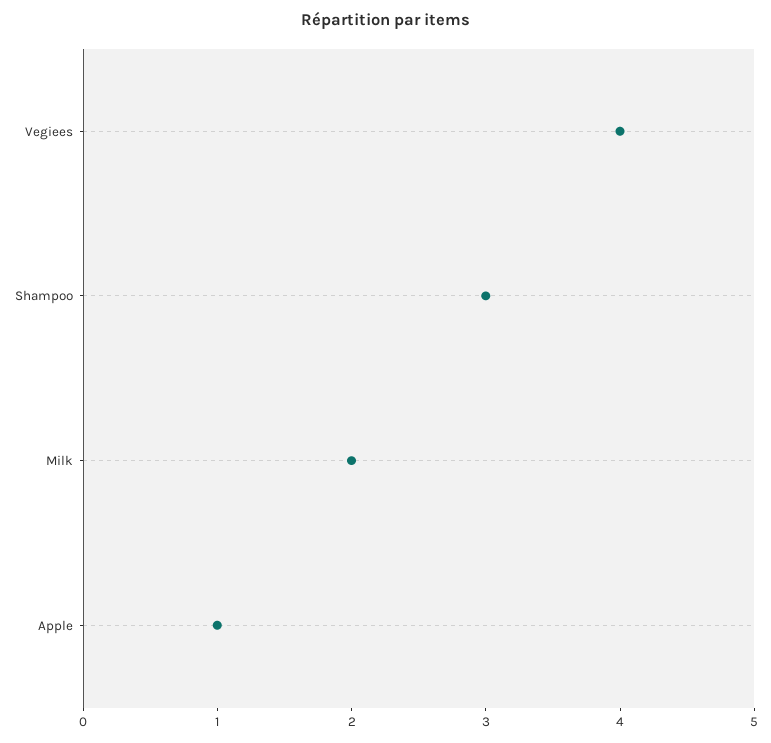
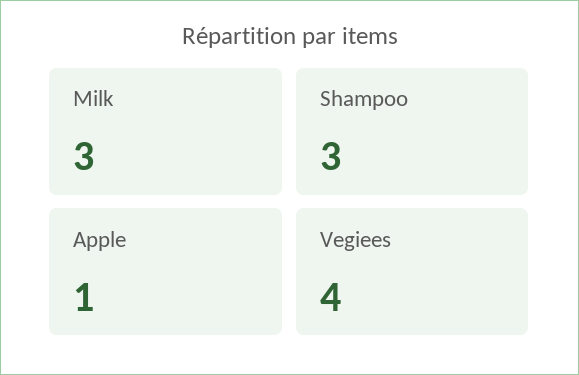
Milk: 2 -> 3

